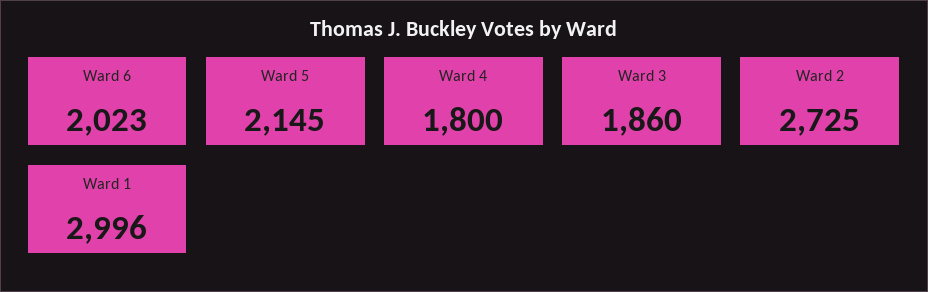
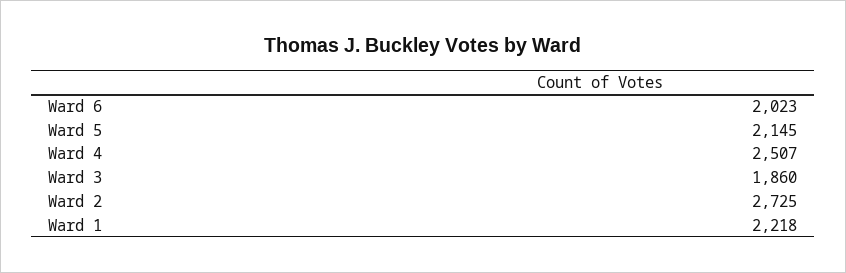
Ward 4: 1800 -> 2507
Ward 1: 2996 -> 2218

